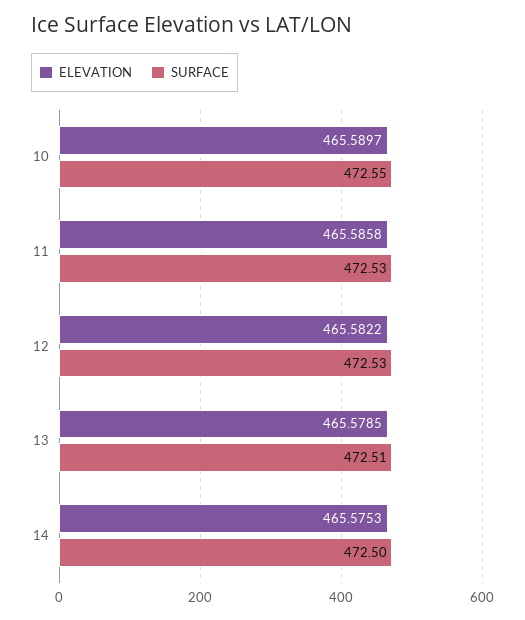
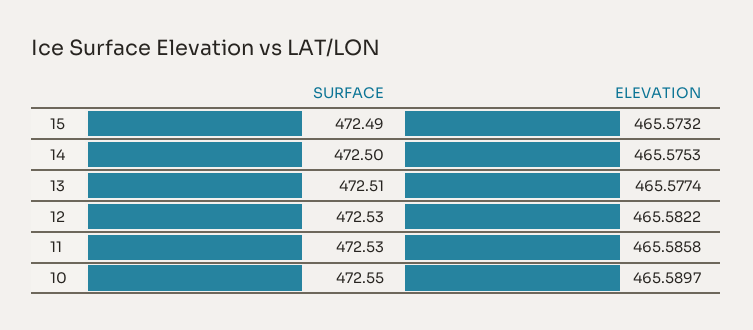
ELEVATION, 13: 465.5785 -> 465.5774
SURFACE, 15: none -> 472.49
ELEVATION, 15: none -> 465.5732

